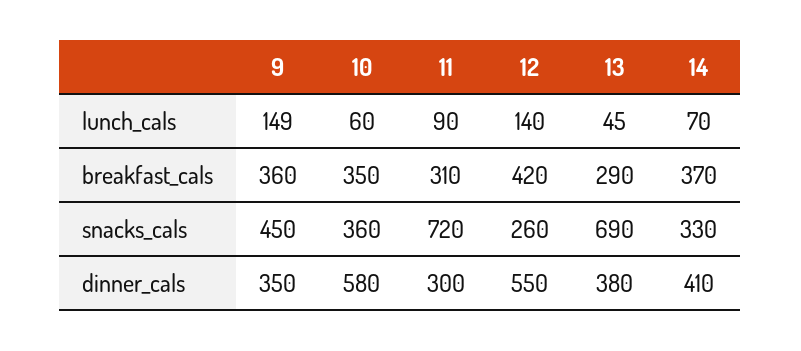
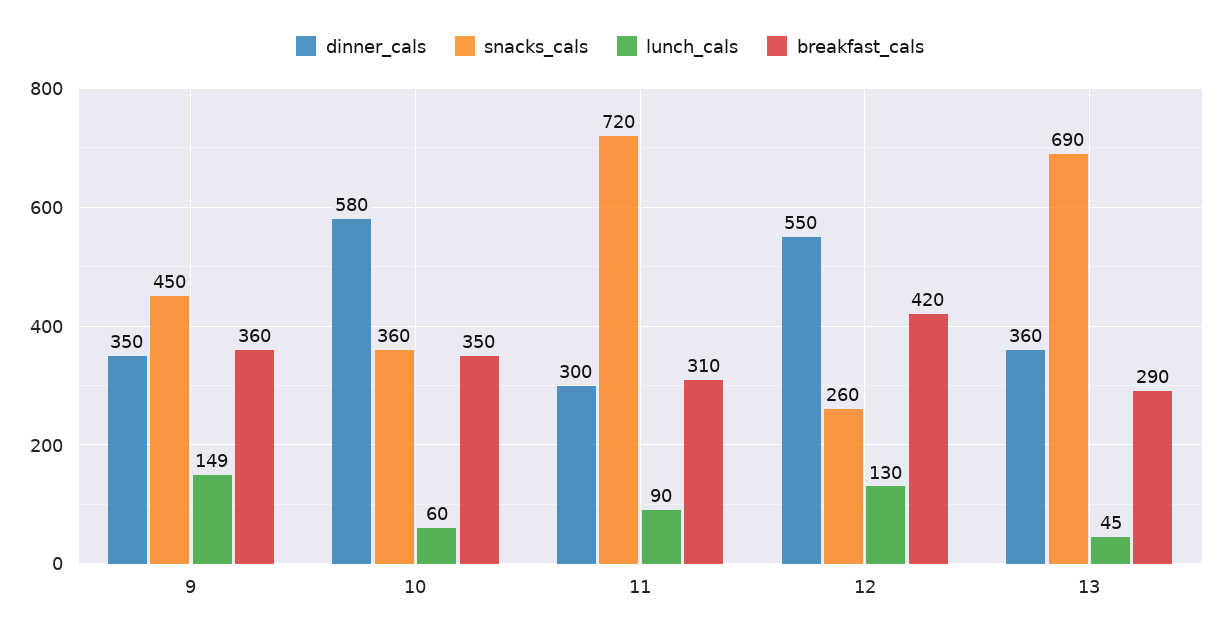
lunch_cals, 12: 140 -> 130
lunch_cals, 14: 70 -> none
breakfast_cals, 14: 370 -> none
snacks_cals, 14: 330 -> none
dinner_cals, 13: 380 -> 360
dinner_cals, 14: 410 -> none

